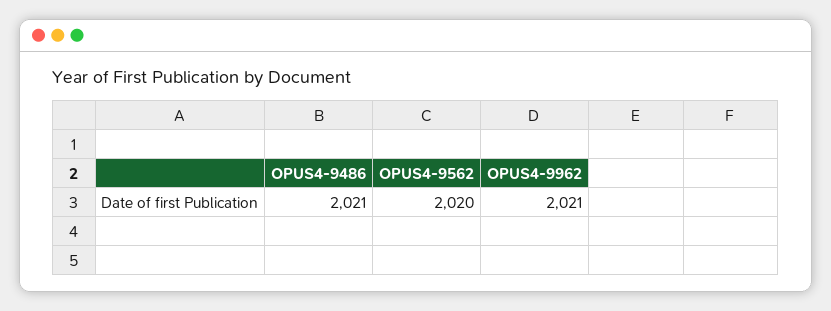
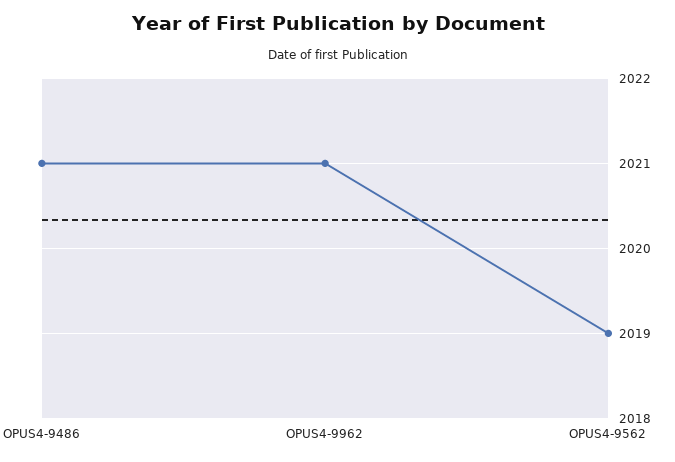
OPUS4-9562: 2020 -> 2019

